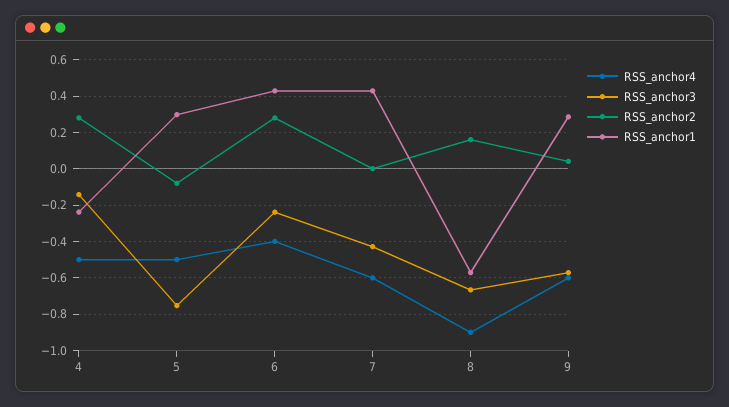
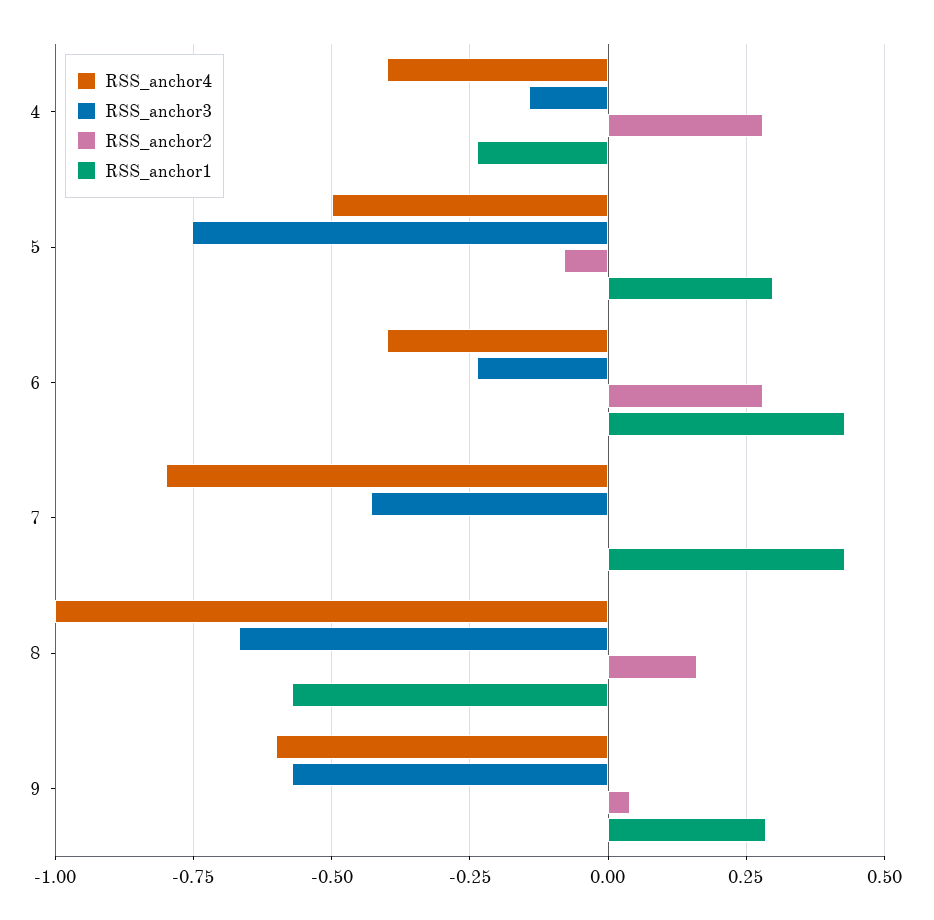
RSS_anchor4, 4: -0.5 -> -0.4
RSS_anchor4, 7: -0.6 -> -0.8
RSS_anchor4, 8: -0.9 -> -1

